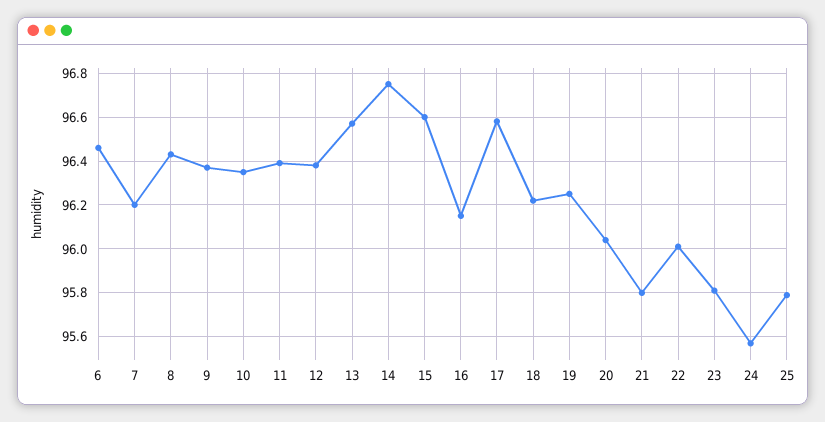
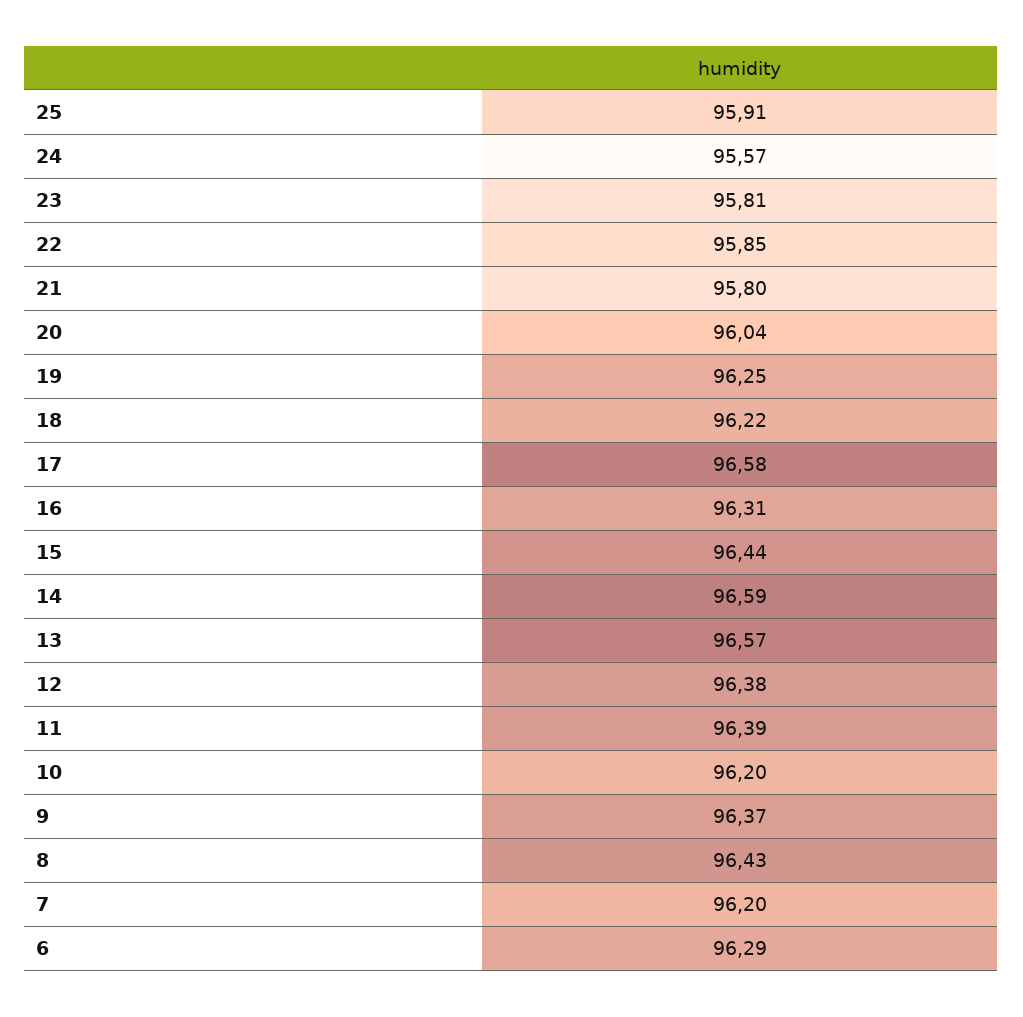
6: 96.45 -> 96.29
10: 96.35 -> 96.2
14: 96.75 -> 96.59
15: 96.6 -> 96.44
16: 96.15 -> 96.31
22: 96 -> 95.85
25: 95.8 -> 95.91

